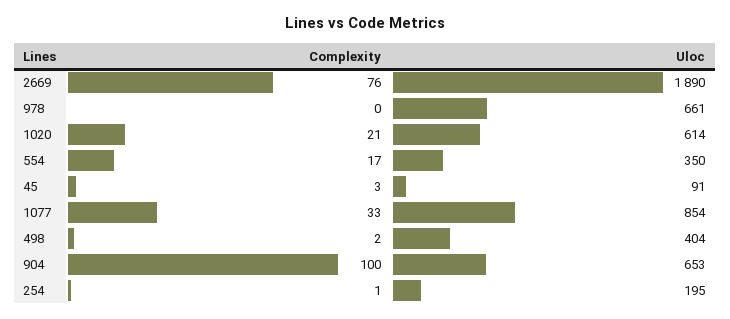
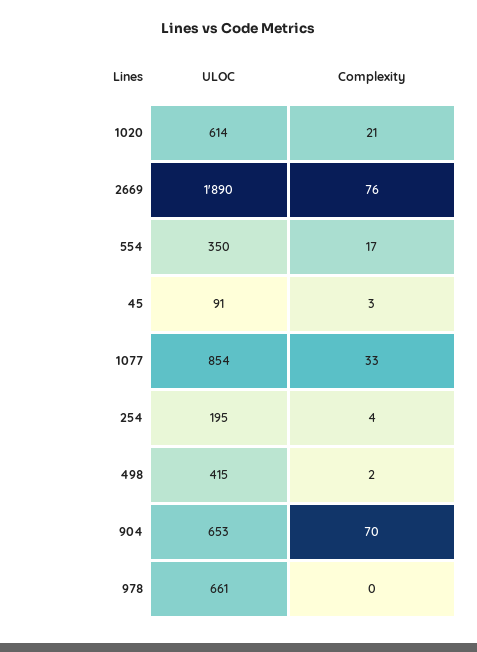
Uloc, 498: 404 -> 415
Complexity, 904: 100 -> 70
Complexity, 254: 1 -> 4

